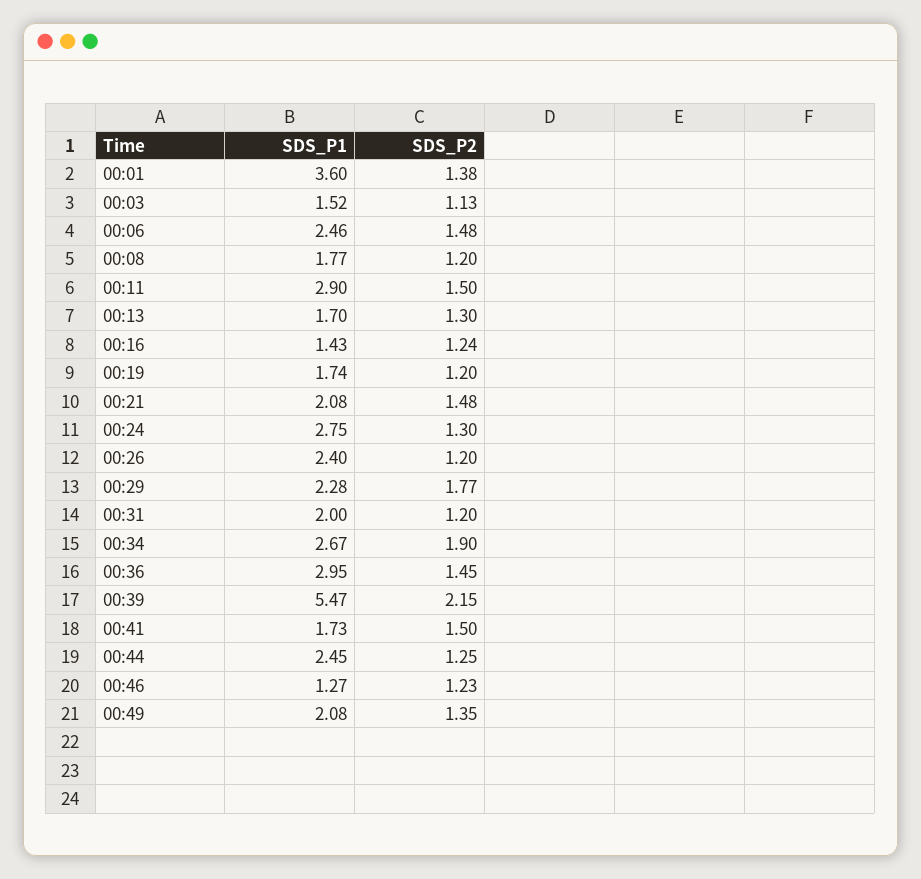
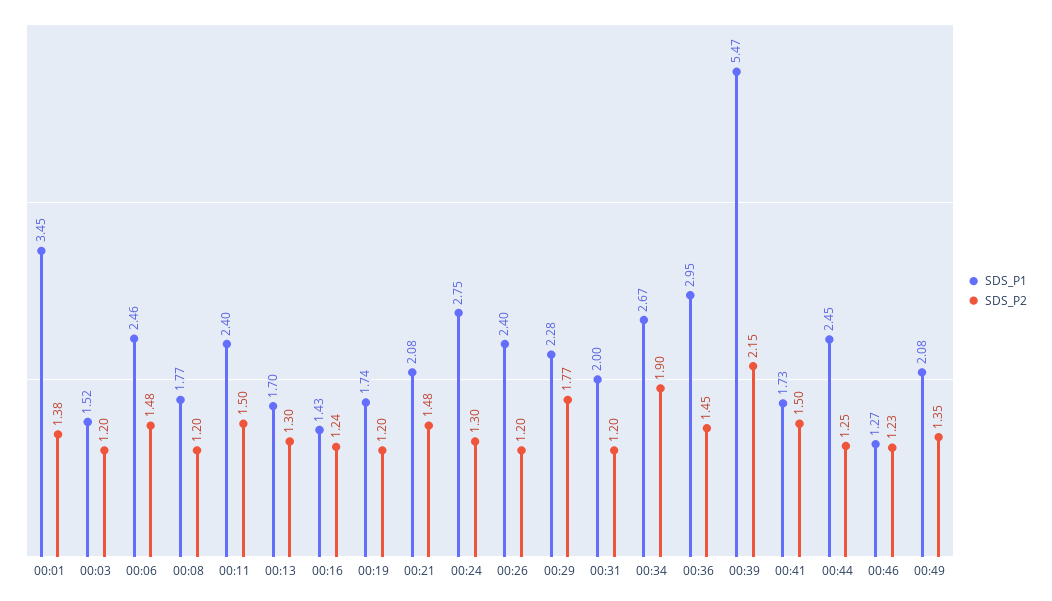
SDS_P1, 00:01: 3.6 -> 3.45
SDS_P2, 00:03: 1.13 -> 1.2
SDS_P1, 00:11: 2.9 -> 2.4

